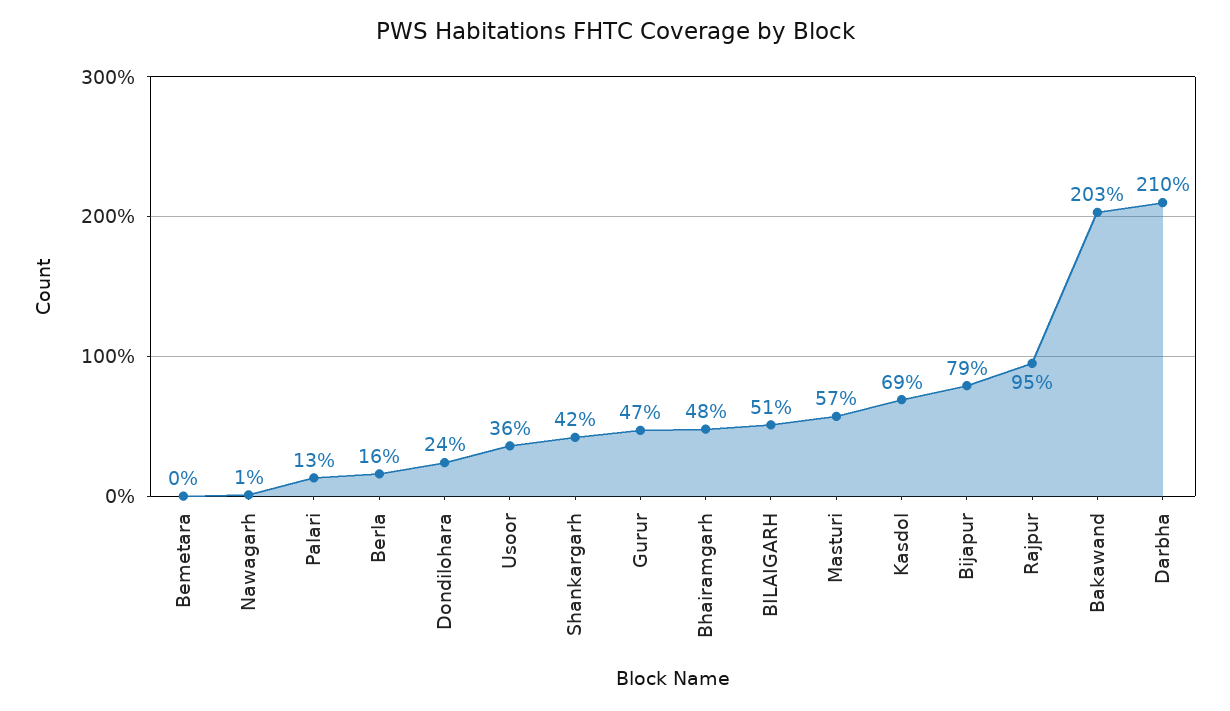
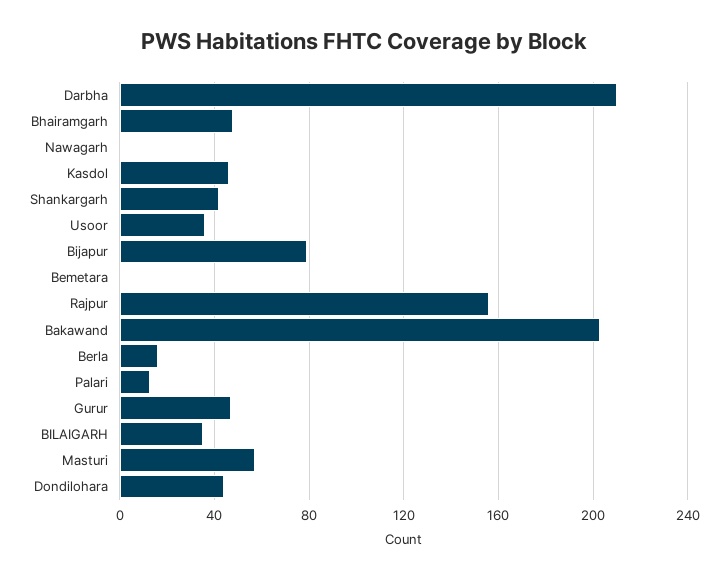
Dondilohara: 24 -> 45
BILAIGARH: 51 -> 35
Kasdol: 69 -> 45
Rajpur: 95 -> 155

